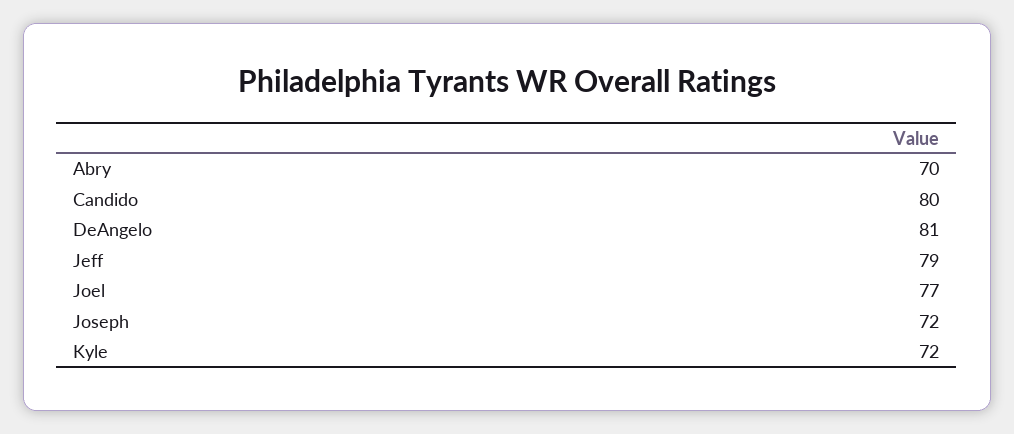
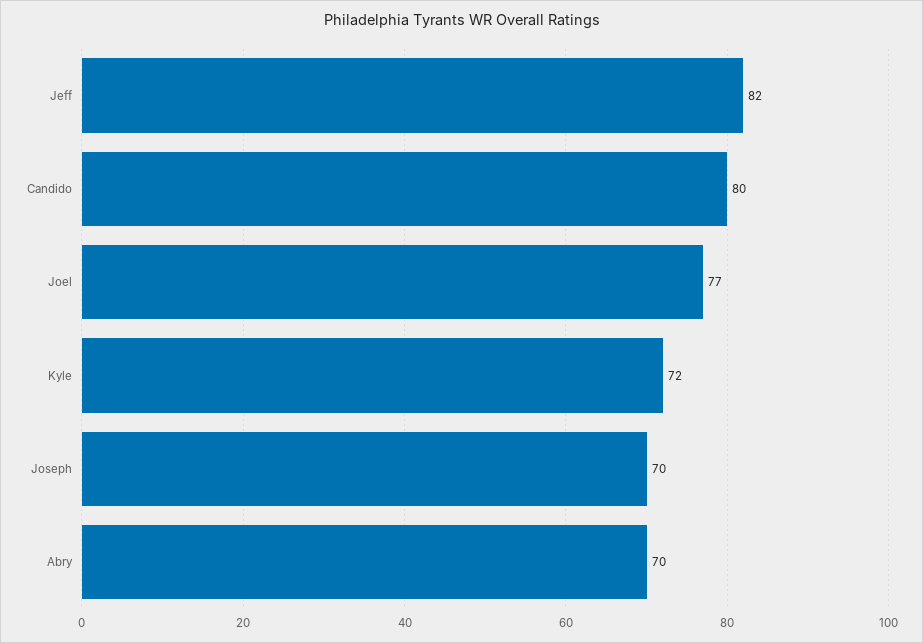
DeAngelo: 81 -> none
Jeff: 79 -> 82
Joseph: 72 -> 70

